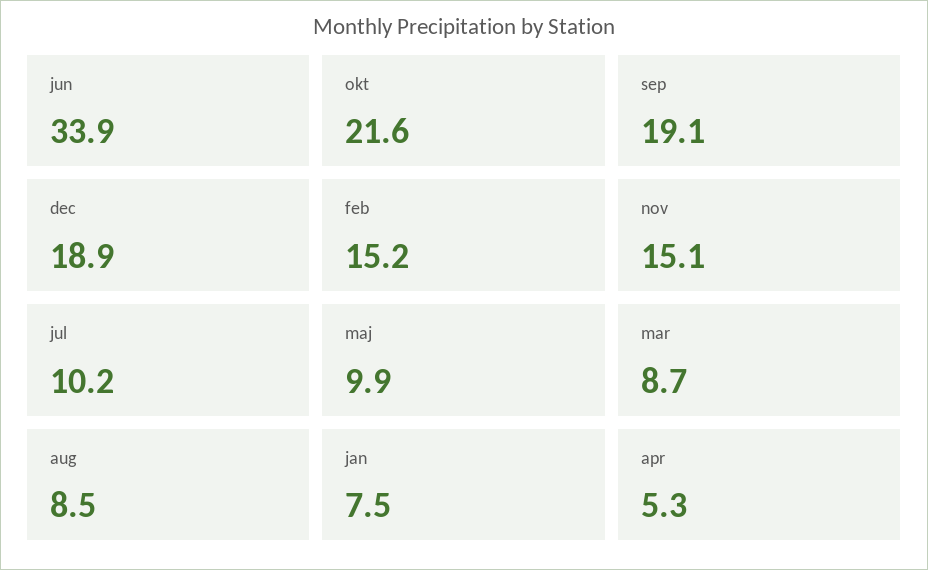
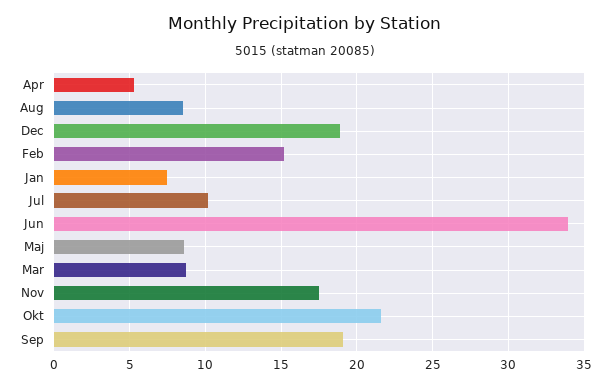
nov: 15.1 -> 17.5
maj: 9.9 -> 8.5

